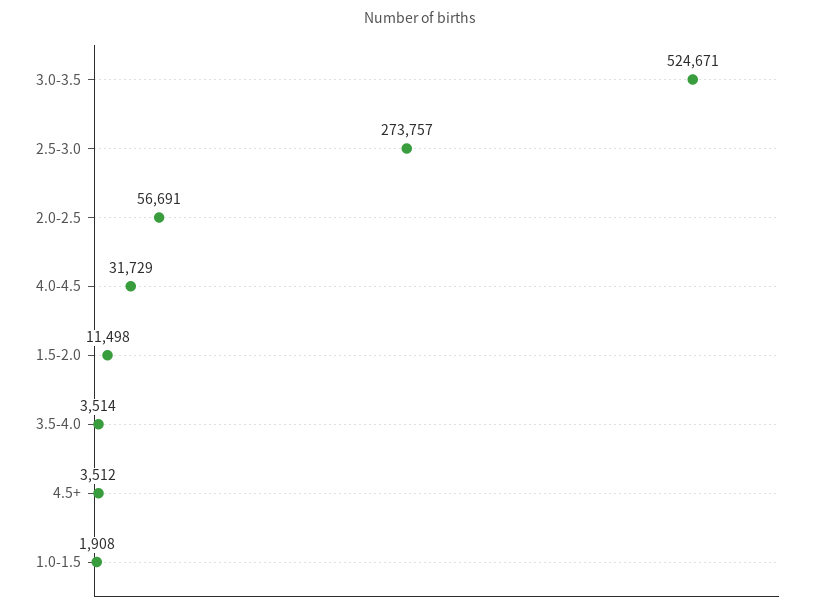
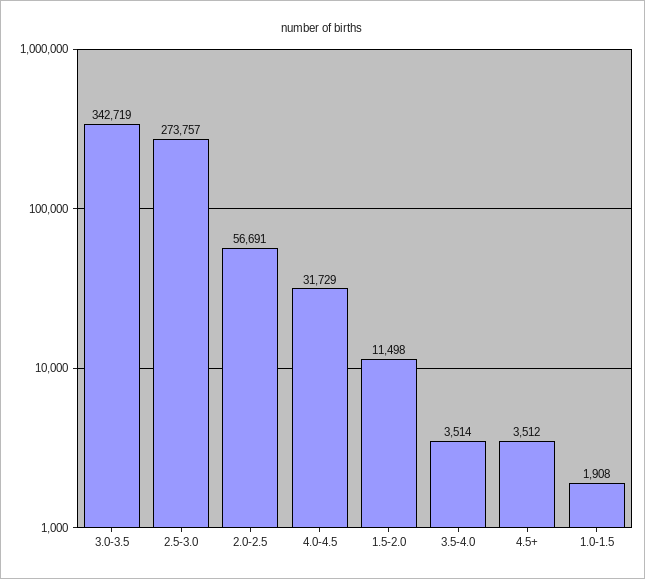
3.0-3.5: 524671 -> 342719

